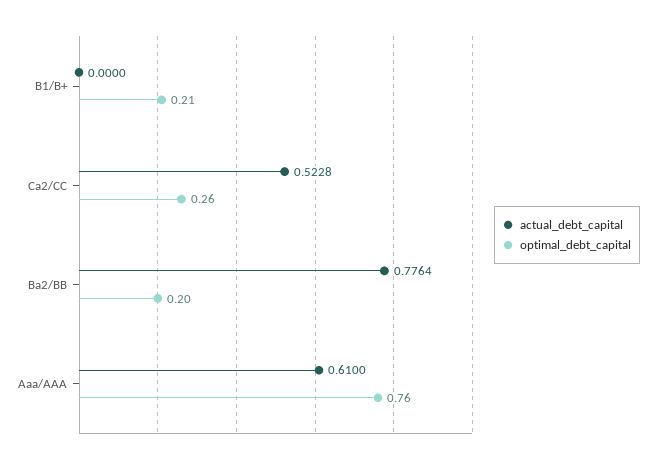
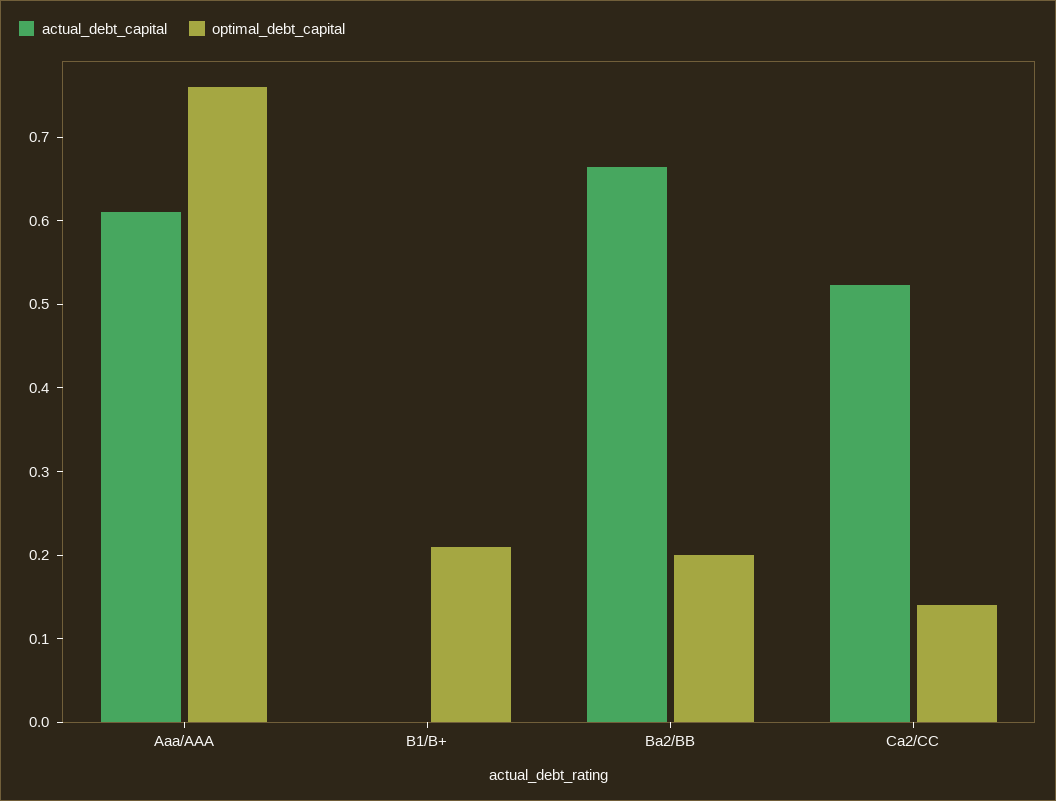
optimal_debt_capital, Ca2/CC: 0.26 -> 0.14
actual_debt_capital, Ba2/BB: 0.7764 -> 0.66

